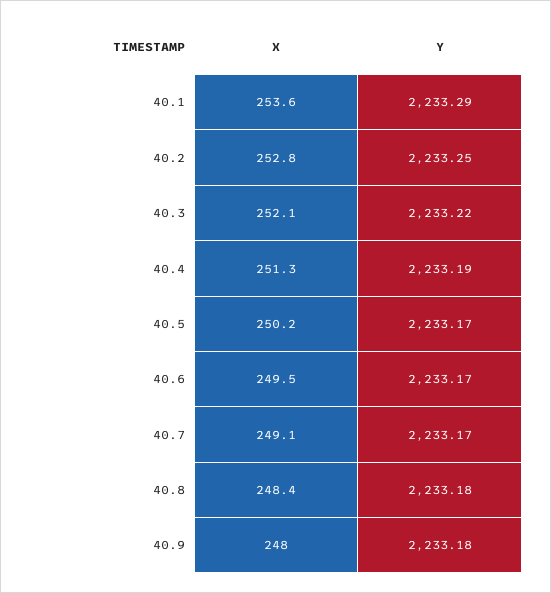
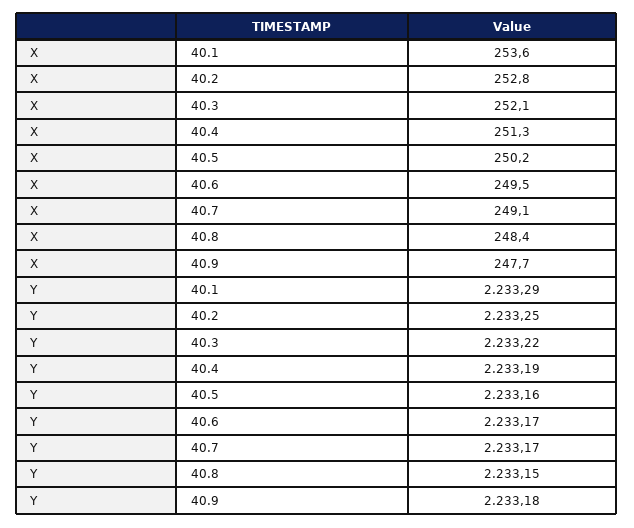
Y, 40.5: 2233.17 -> 2233.16
Y, 40.8: 2233.18 -> 2233.15
X, 40.9: 248 -> 247.7

